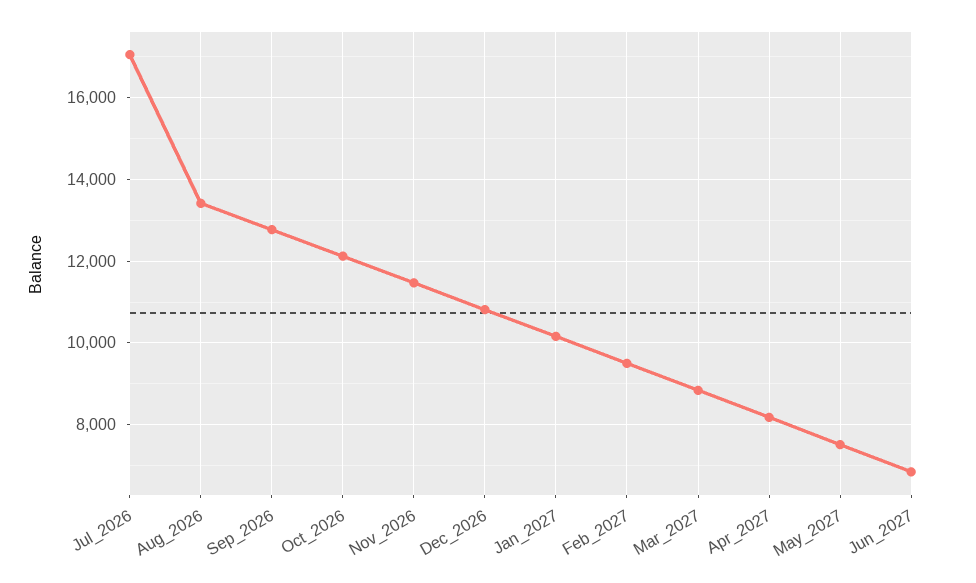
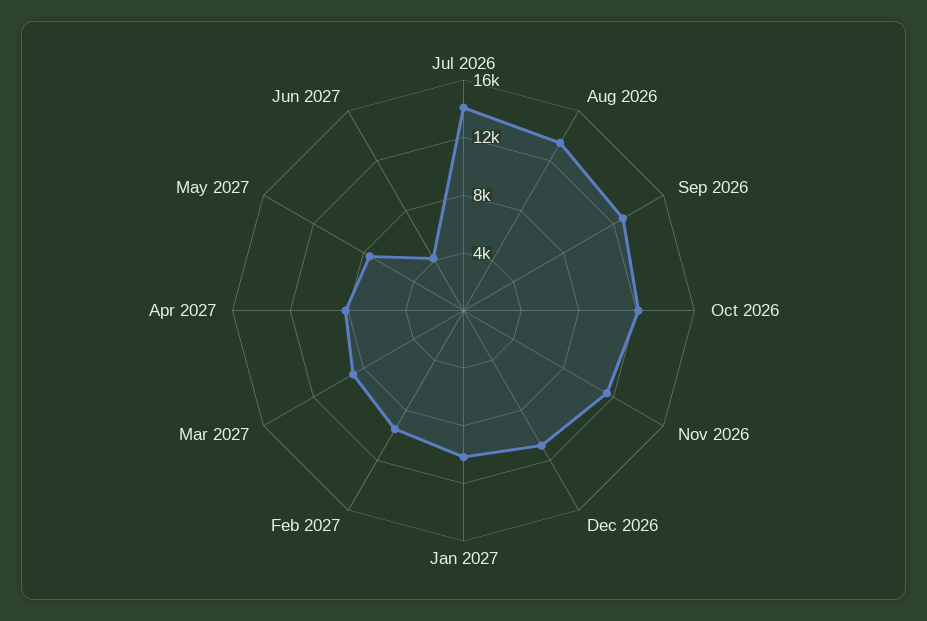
Jul_2026: 17000 -> 14000
Jun_2027: 6800 -> 4000

